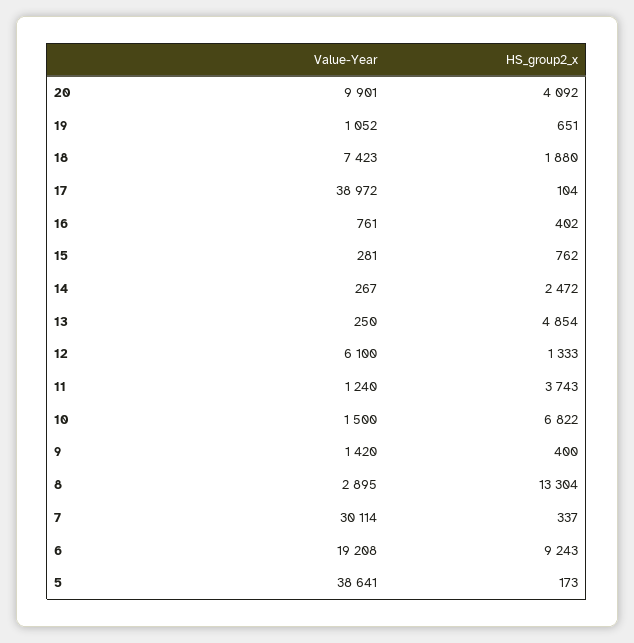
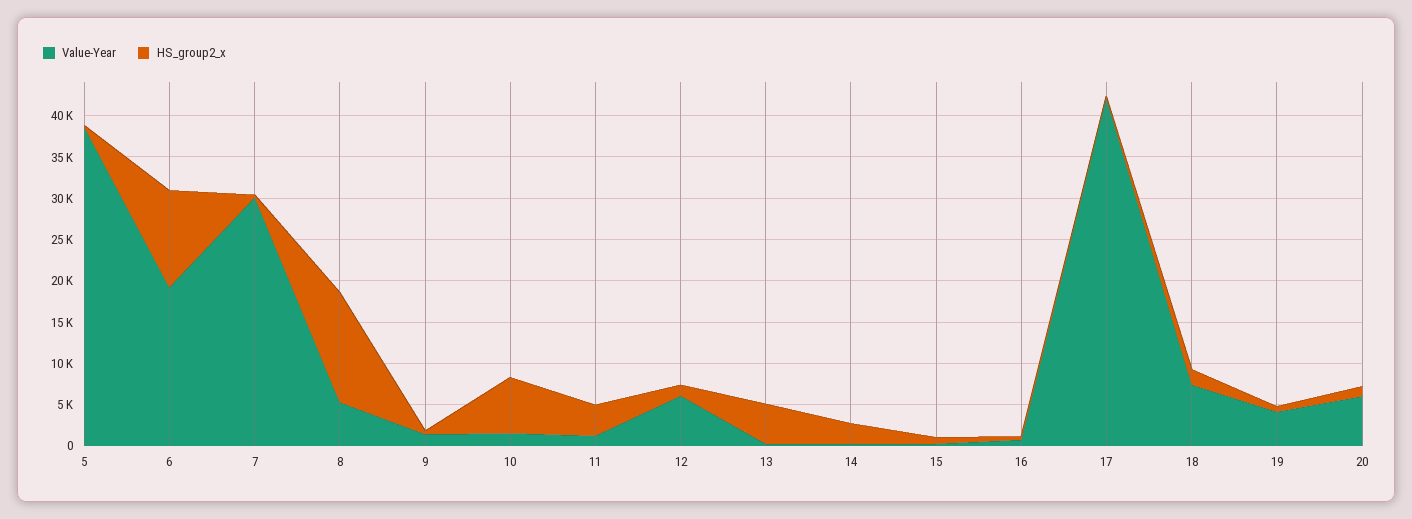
Value-Year, 20: 9901 -> 6000
HS_group2_x, 20: 4092 -> 1000
Value-Year, 19: 1052 -> 4000
Value-Year, 17: 38972 -> 42000
Value-Year, 8: 2895 -> 5000
HS_group2_x, 6: 9243 -> 12000

